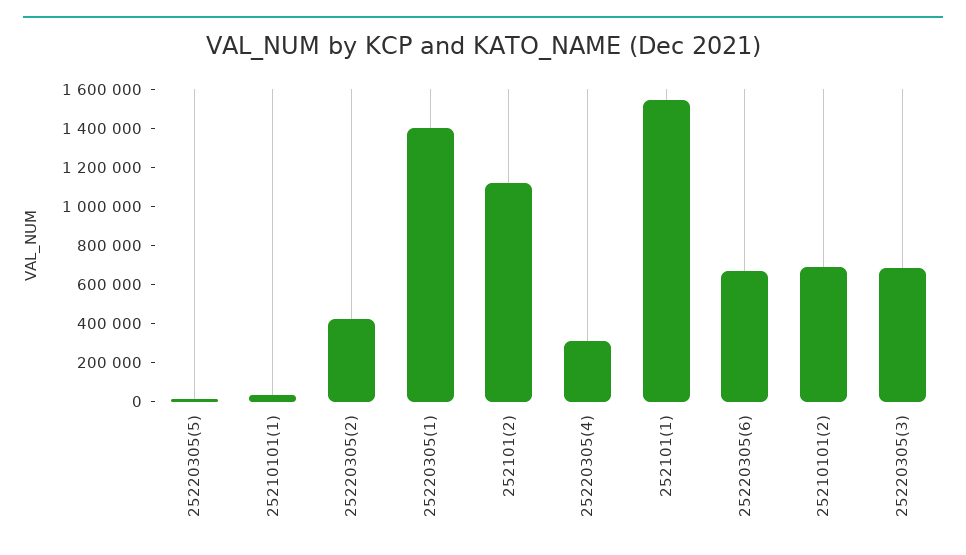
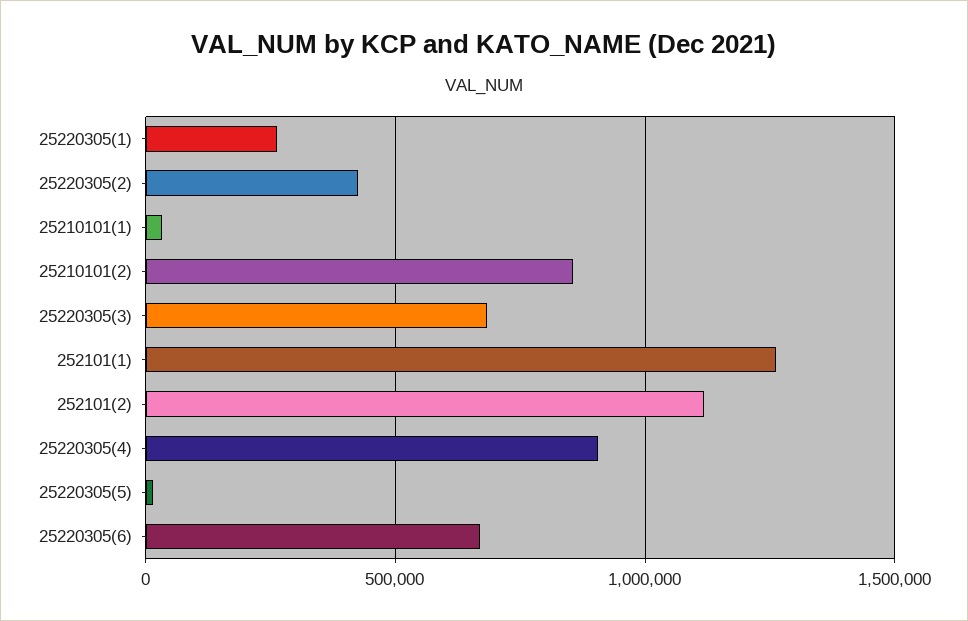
25220305(1): 1400000 -> 250000
25220305(4): 300000 -> 900000
252101(1): 1550000 -> 1250000
25210101(2): 700000 -> 850000

